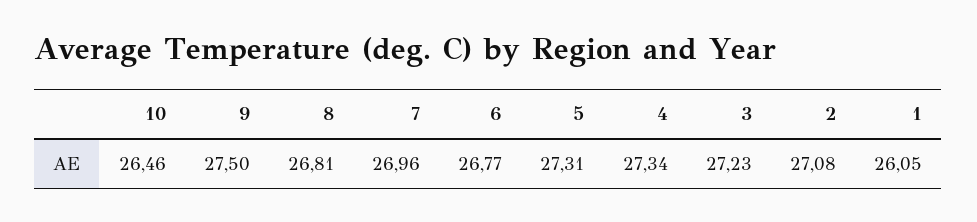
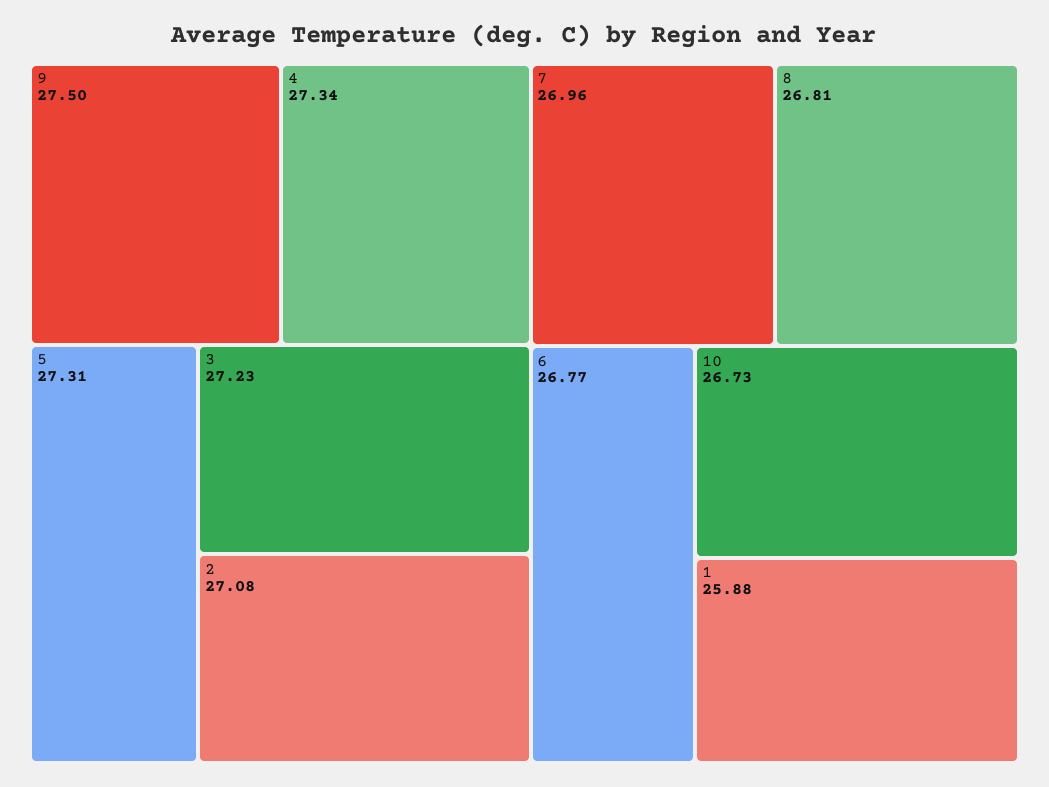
10: 26.46 -> 26.73
1: 26.05 -> 25.88

